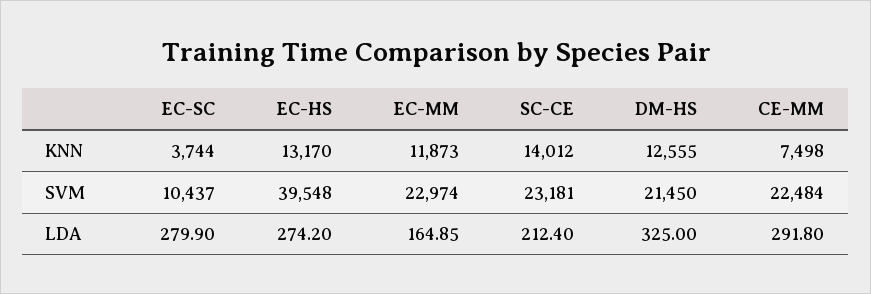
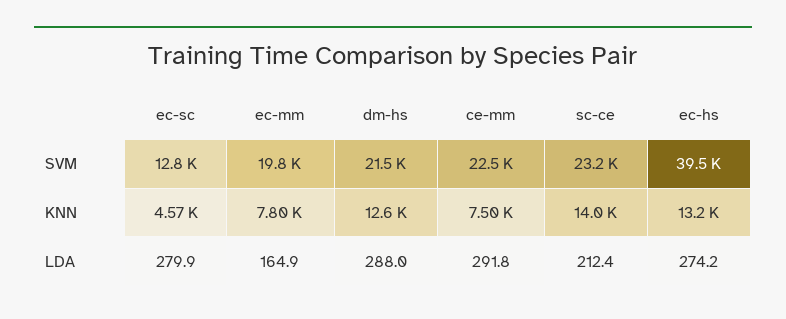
EC-SC, KNN: 3744 -> 4570
EC-MM, KNN: 11873 -> 7800
EC-SC, SVM: 10437 -> 12800
EC-MM, SVM: 22974 -> 19800
DM-HS, LDA: 325 -> 288

